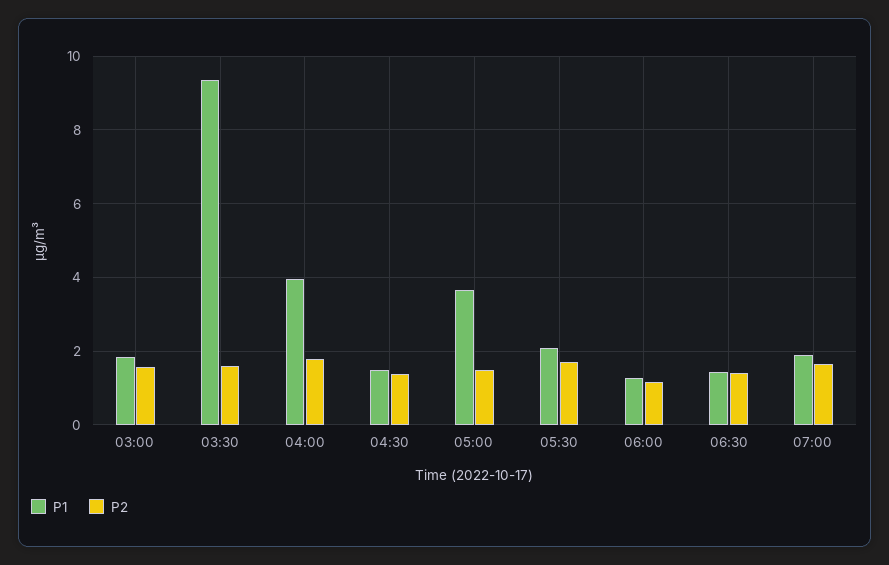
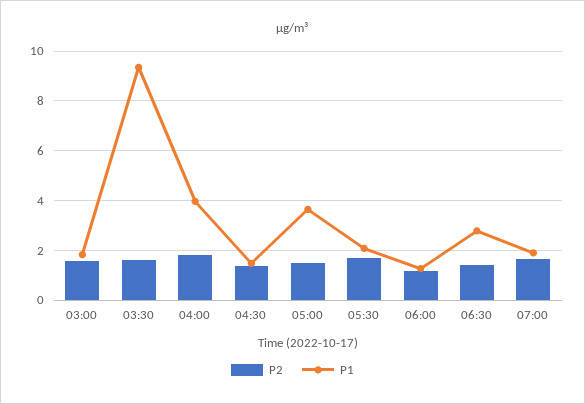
P1, 06:30: 1.4 -> 2.75

